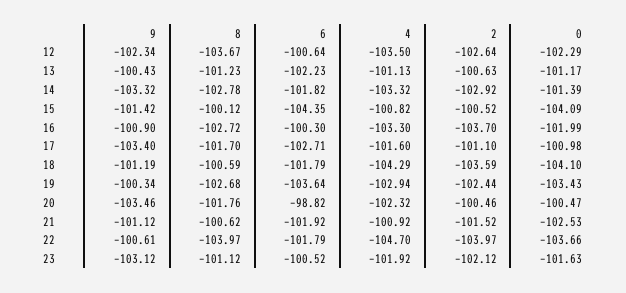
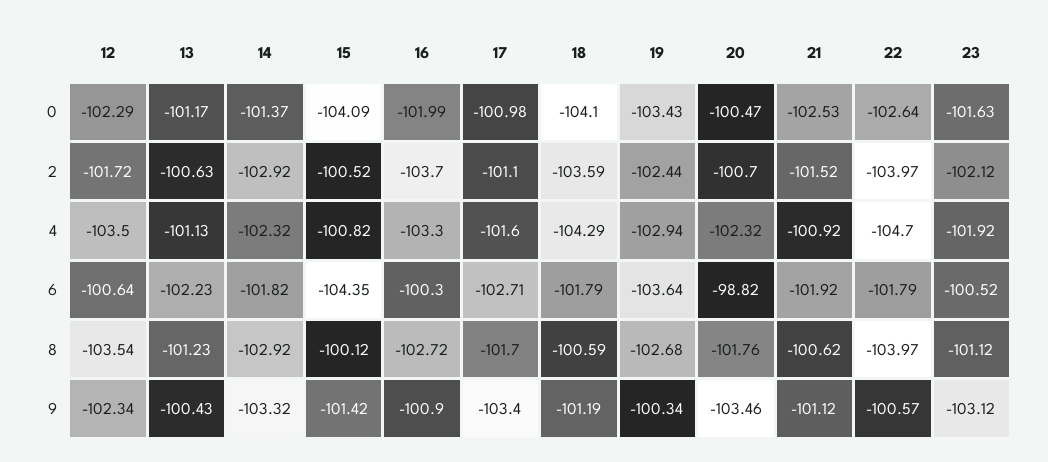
8, 12: -103.67 -> -103.54
2, 12: -102.64 -> -101.72
8, 14: -102.78 -> -102.92
4, 14: -103.32 -> -102.32
0, 14: -101.39 -> -101.37
2, 20: -100.46 -> -100.7
9, 22: -100.61 -> -100.57
0, 22: -103.66 -> -102.64

